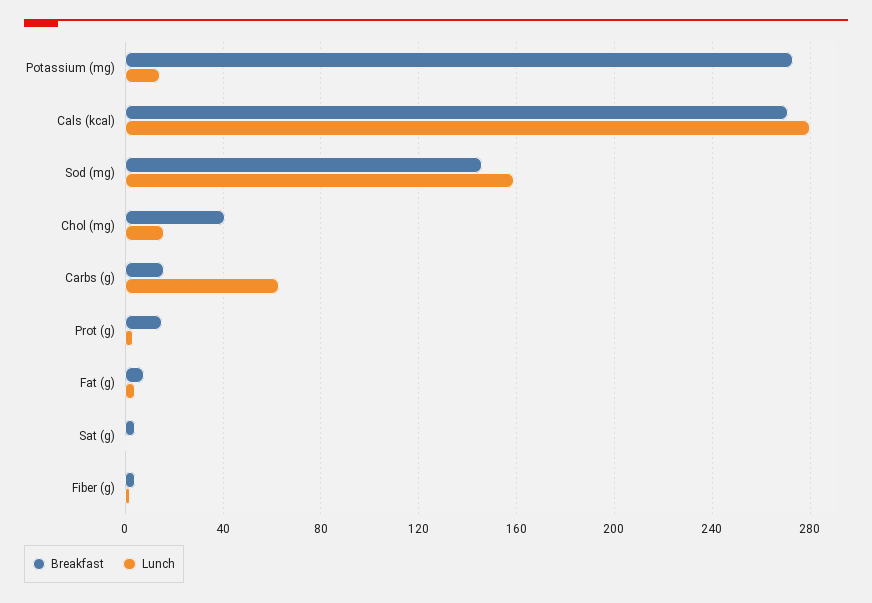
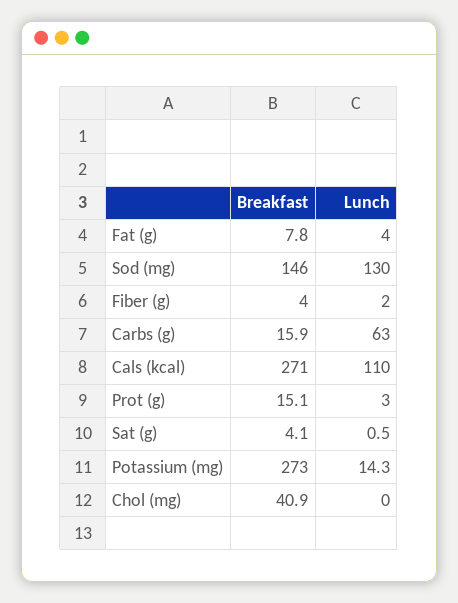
Lunch, Cals (kcal): 280 -> 110
Lunch, Sod (mg): 160 -> 130
Lunch, Chol (mg): 15 -> 0

